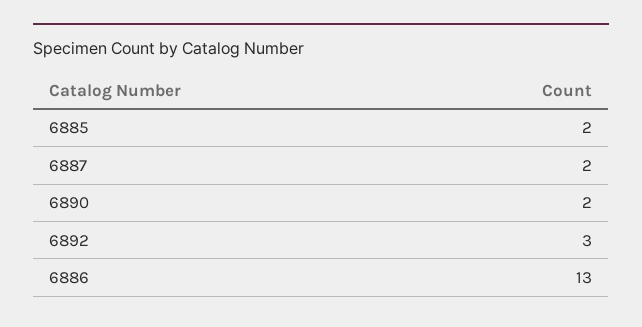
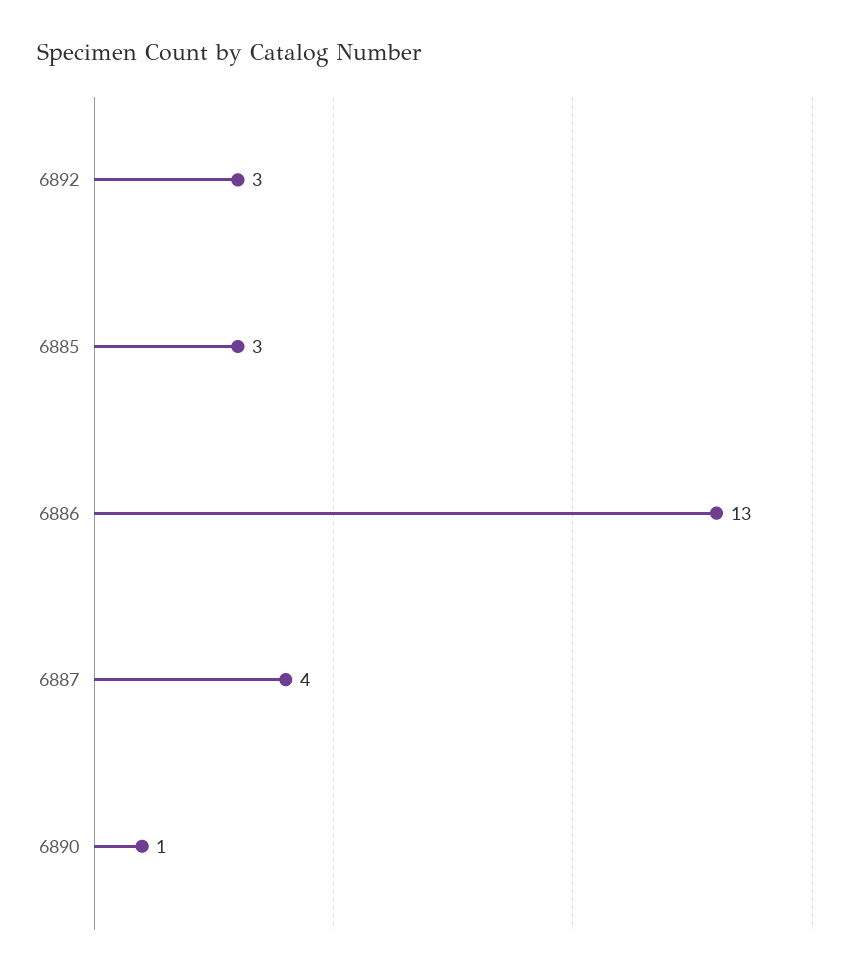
6885: 2 -> 3
6887: 2 -> 4
6890: 2 -> 1

